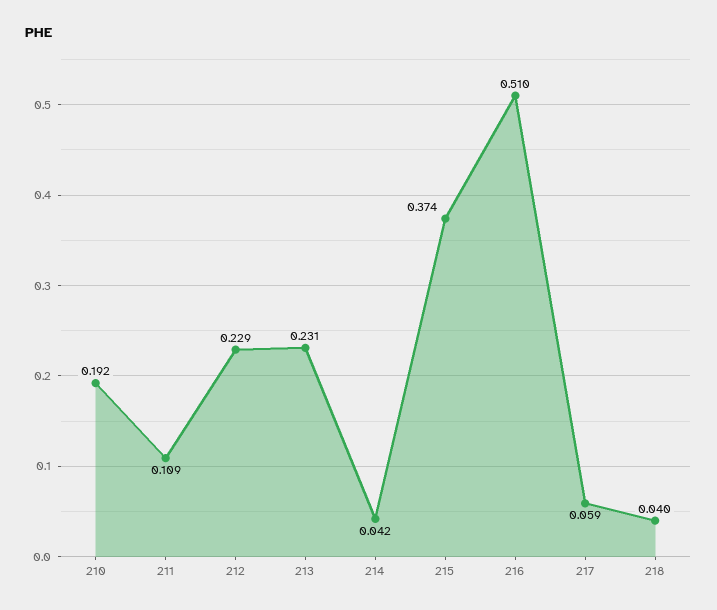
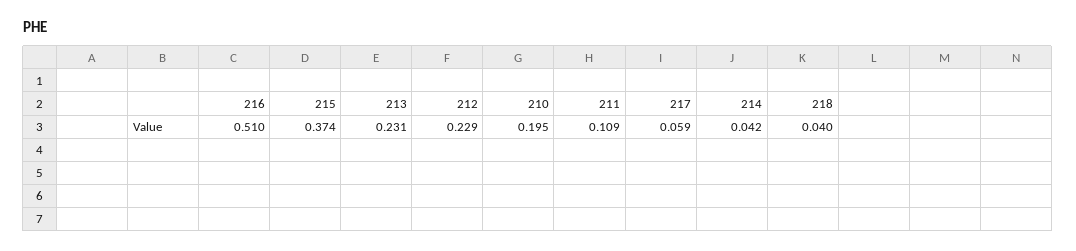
210: 0.192 -> 0.195

